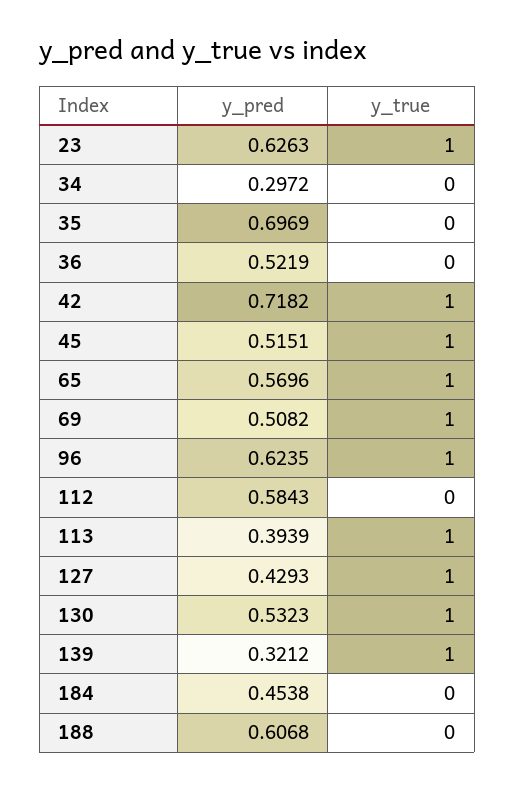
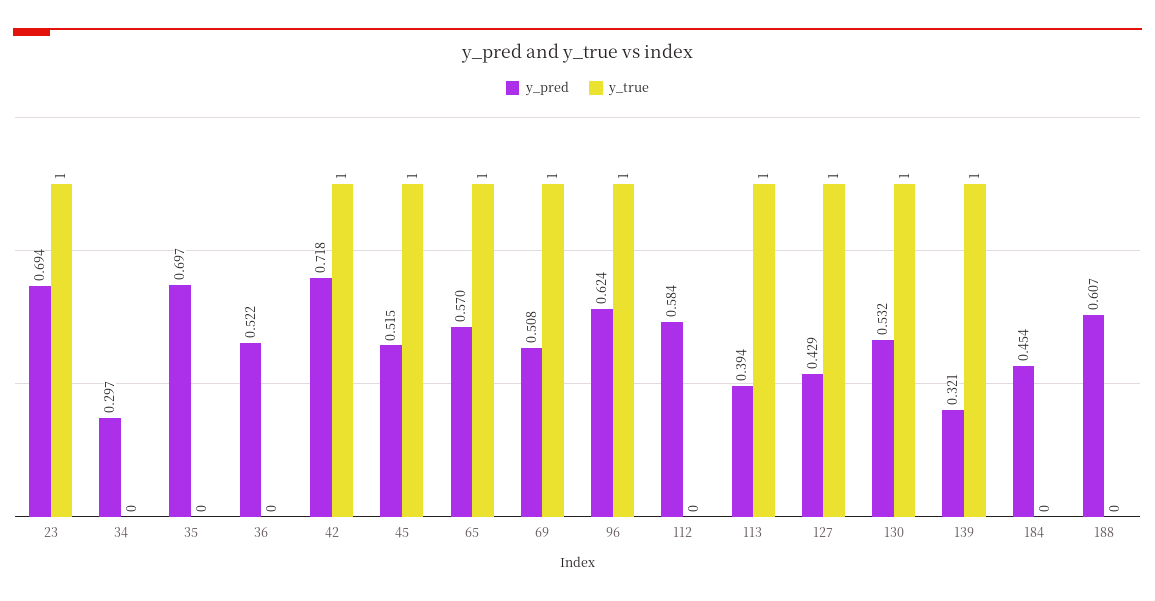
y_pred, 23: 0.6263 -> 0.694

